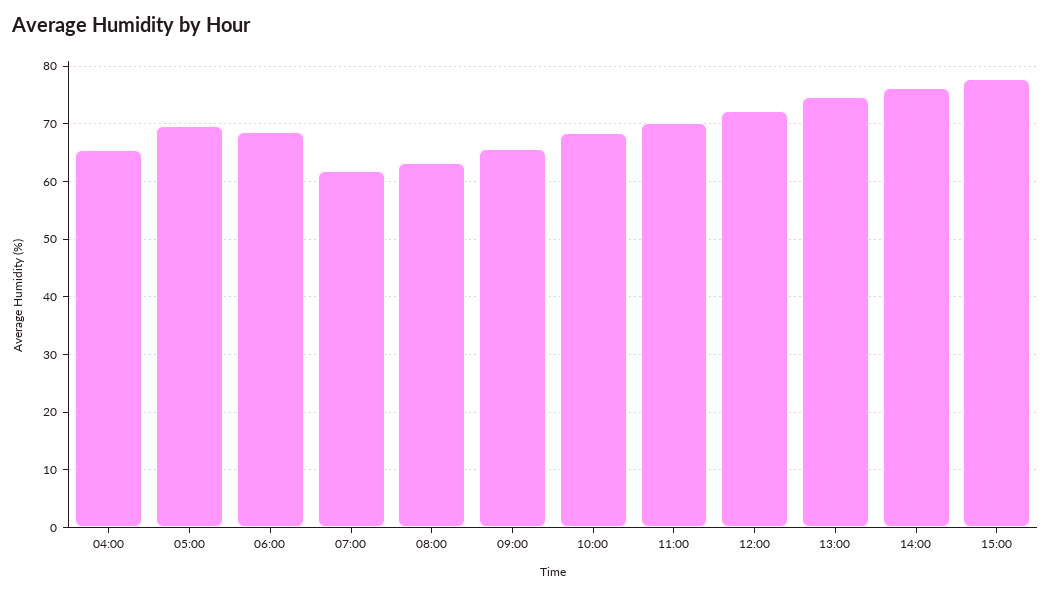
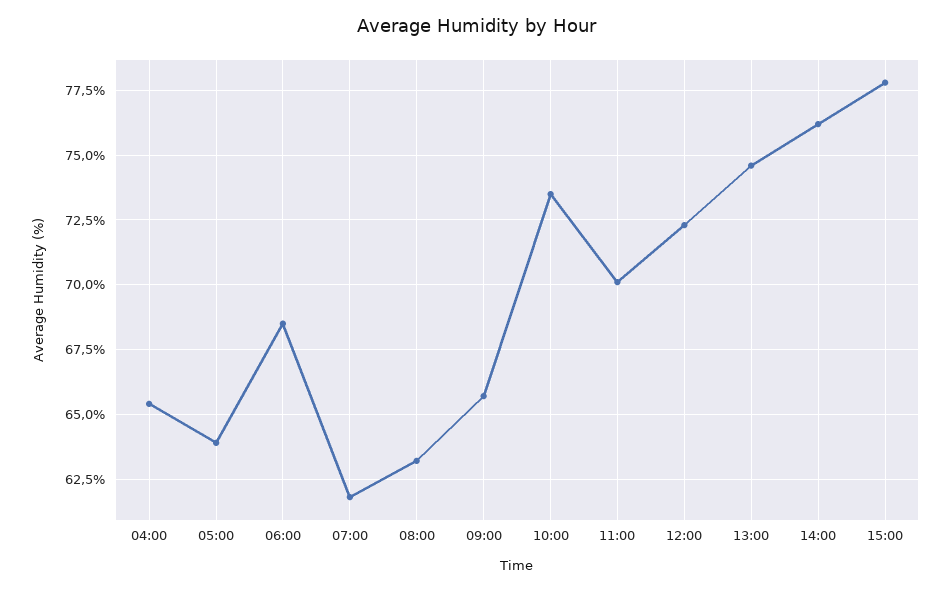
05:00: 70 -> 64
10:00: 68 -> 73.5

